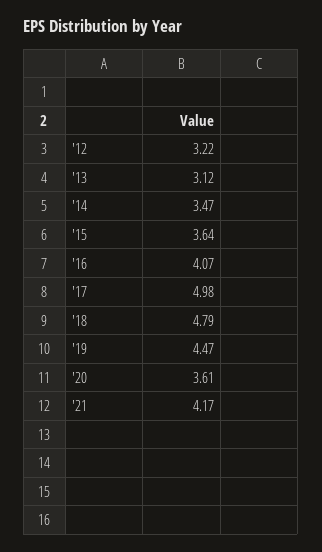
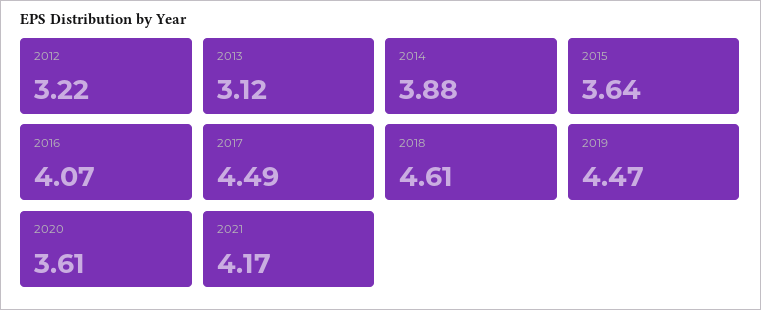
'14: 3.47 -> 3.88
'17: 4.98 -> 4.49
'18: 4.79 -> 4.61

